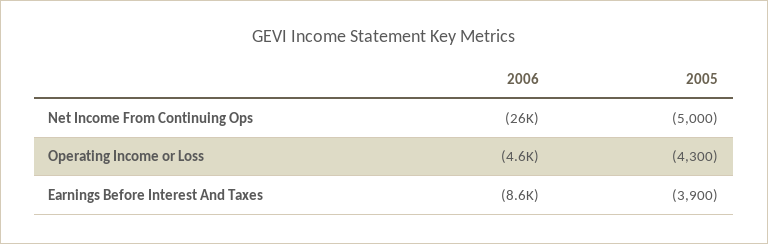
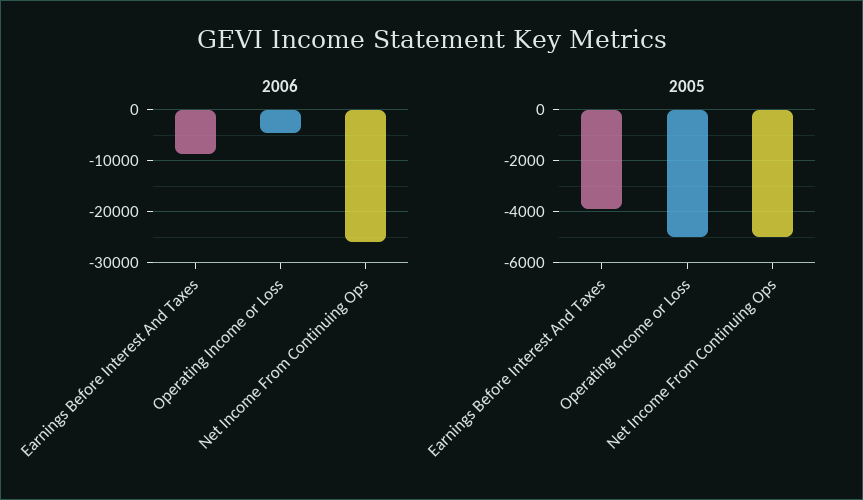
2005, Operating Income or Loss: -4300 -> -5000

